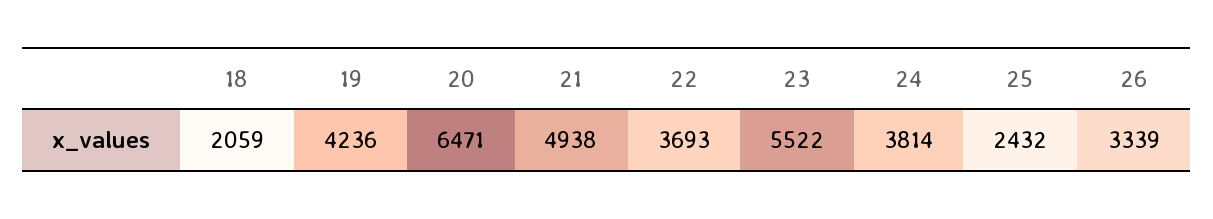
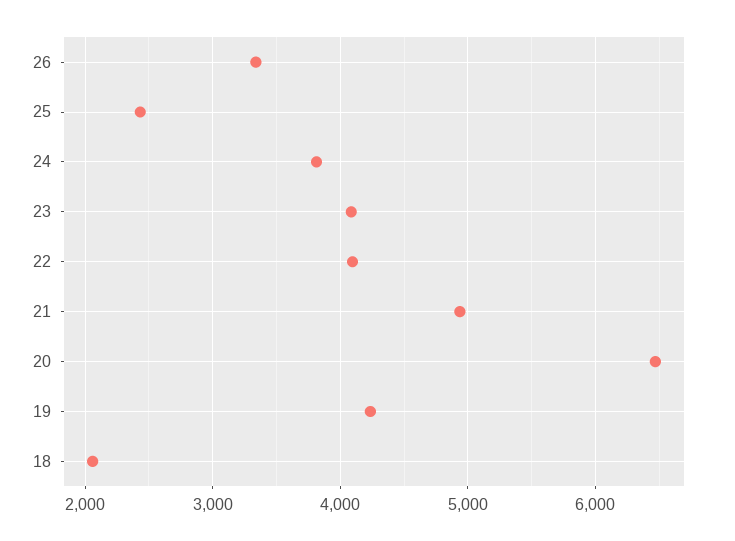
22: 3693 -> 4100
23: 5522 -> 4100

